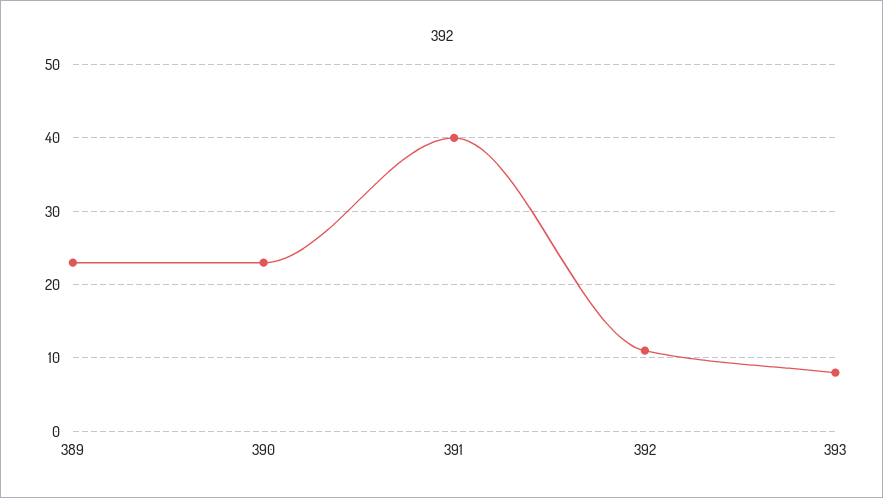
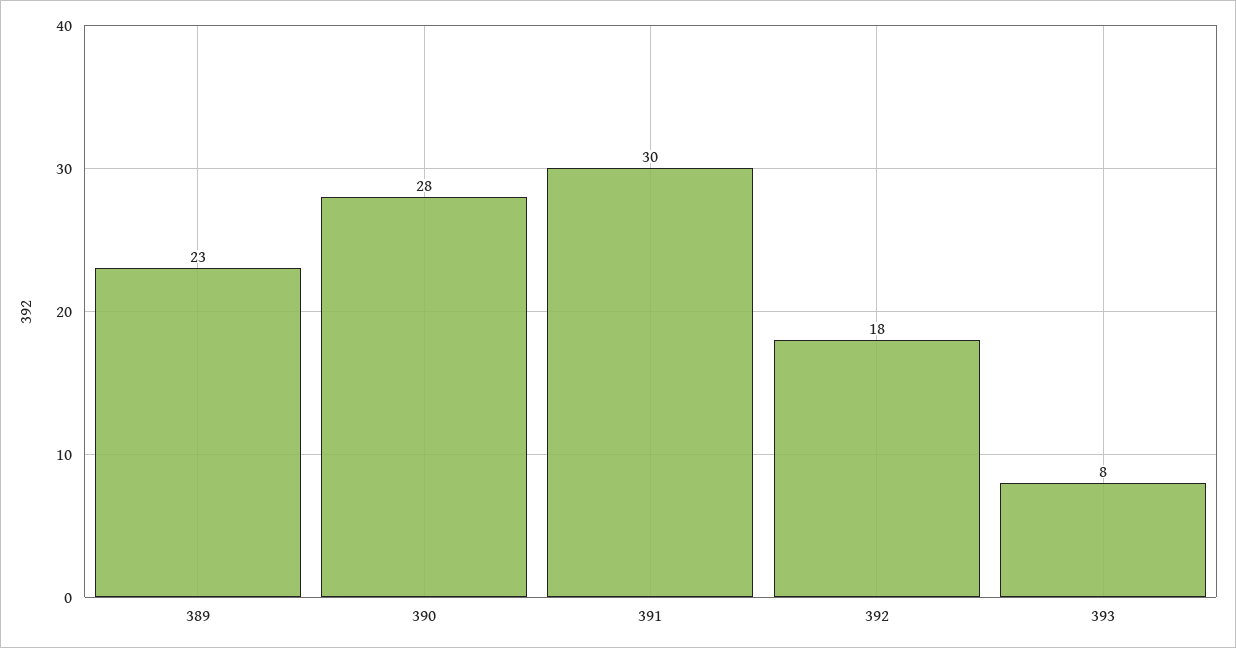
390: 23 -> 28
391: 40 -> 30
392: 11 -> 18

